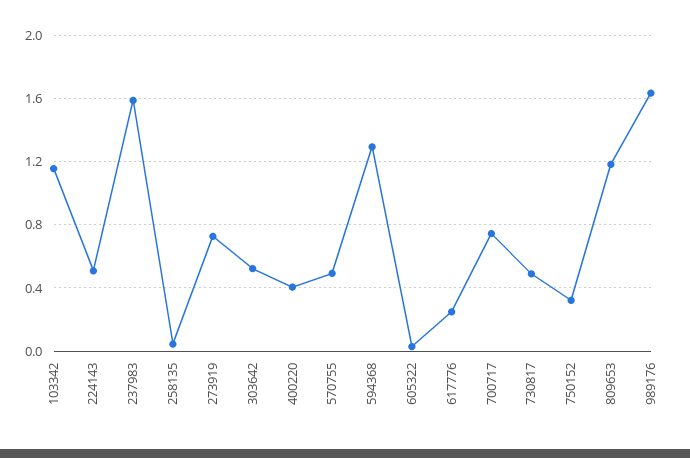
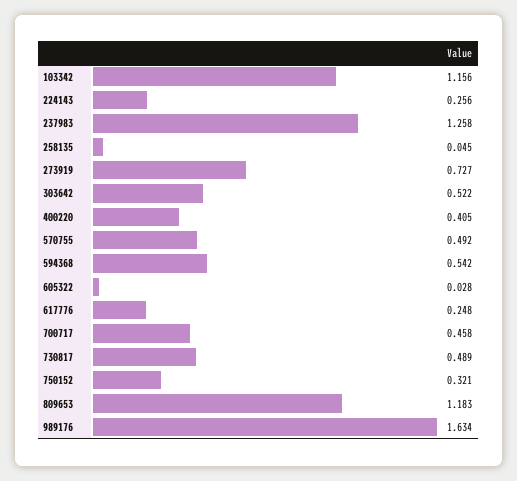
224143: 0.5 -> 0.256
237983: 1.6 -> 1.258
594368: 1.3 -> 0.542
700717: 0.75 -> 0.458

